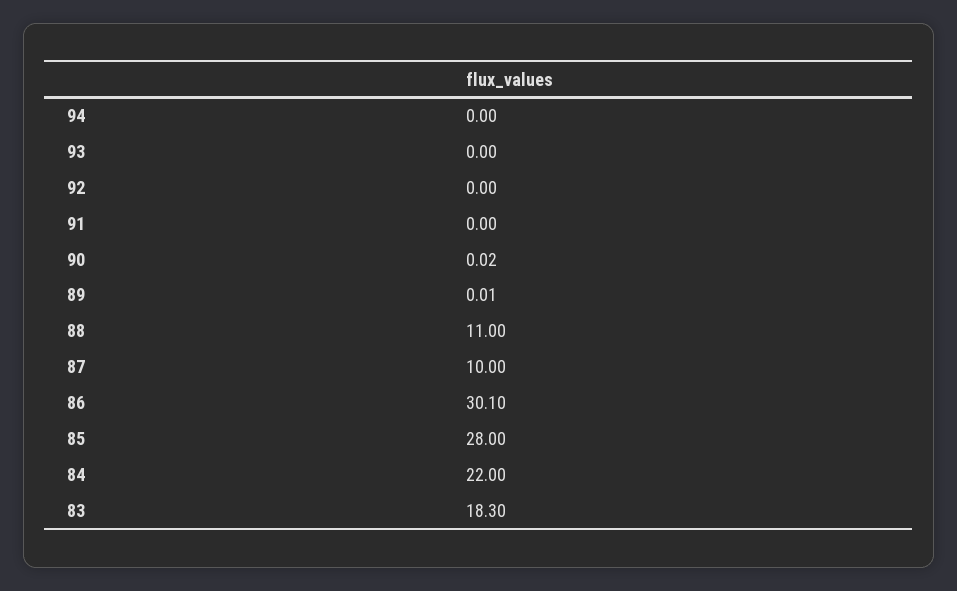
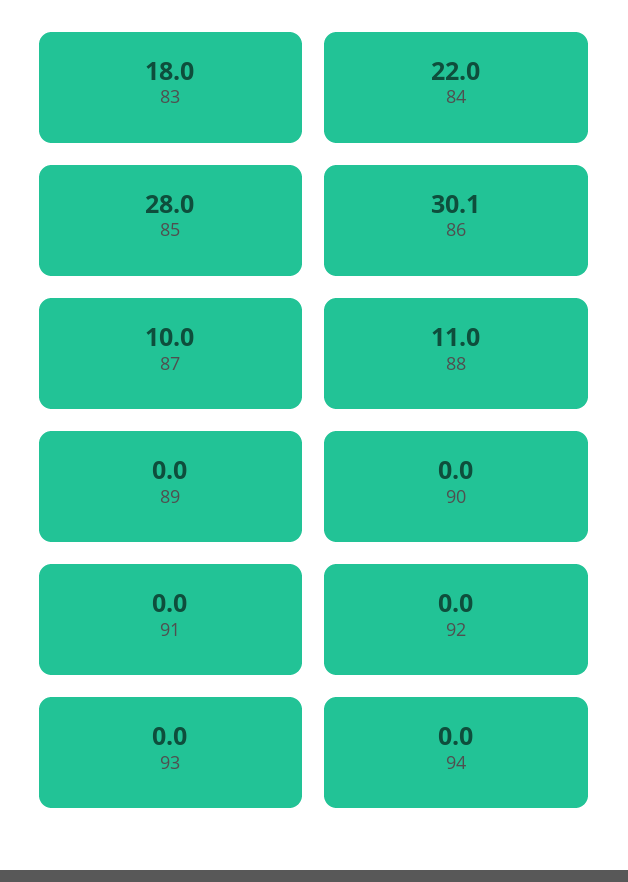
83: 18.3 -> 18

